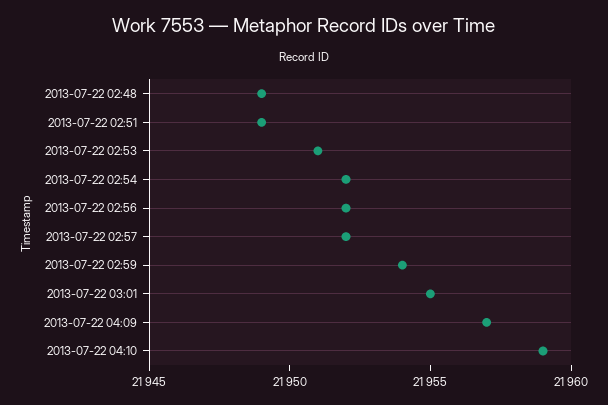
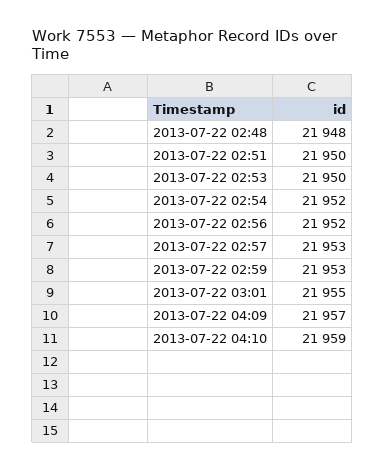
2013-07-22 02:48: 21949 -> 21948
2013-07-22 02:51: 21949 -> 21950
2013-07-22 02:53: 21951 -> 21950
2013-07-22 02:57: 21952 -> 21953
2013-07-22 02:59: 21954 -> 21953

